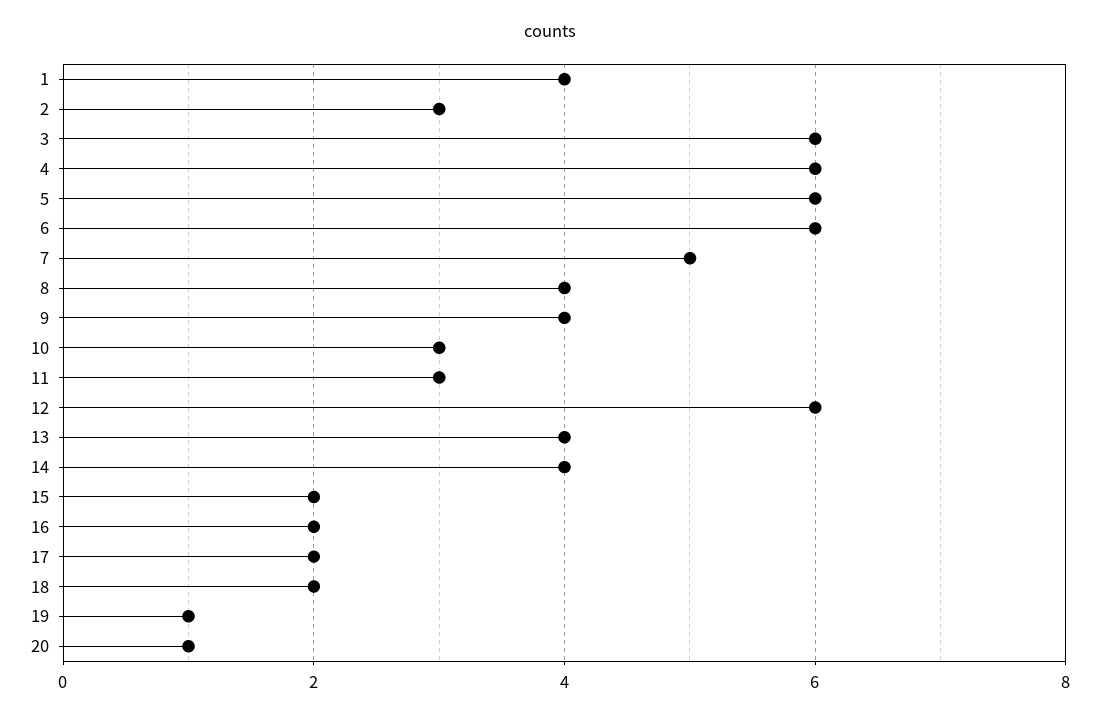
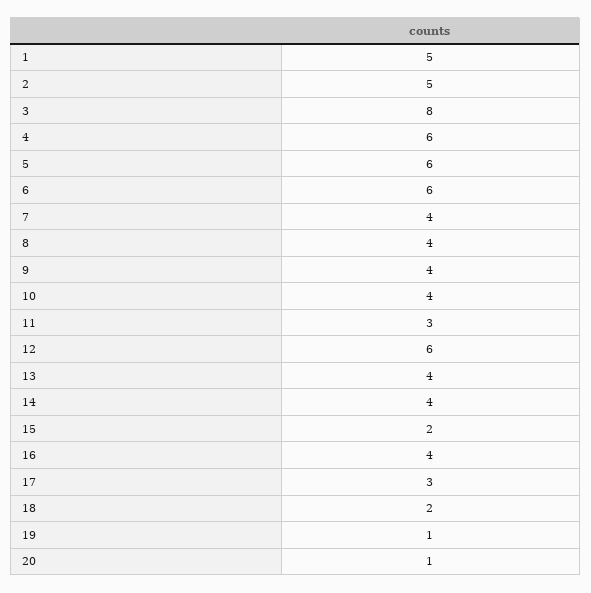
1: 4 -> 5
2: 3 -> 5
3: 6 -> 8
7: 5 -> 4
10: 3 -> 4
16: 2 -> 4
17: 2 -> 3

